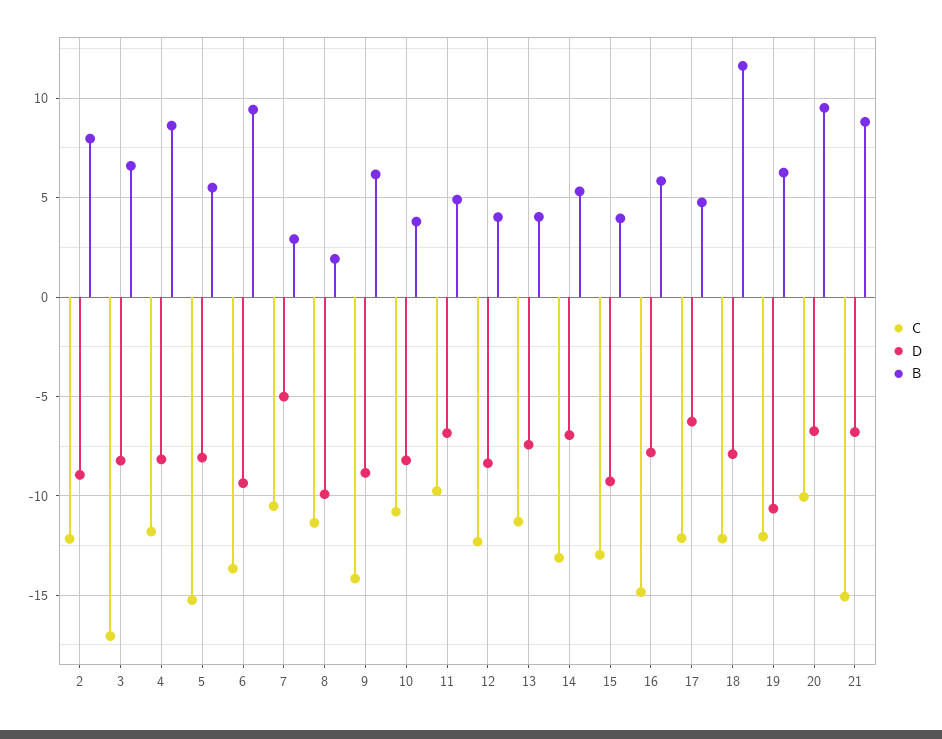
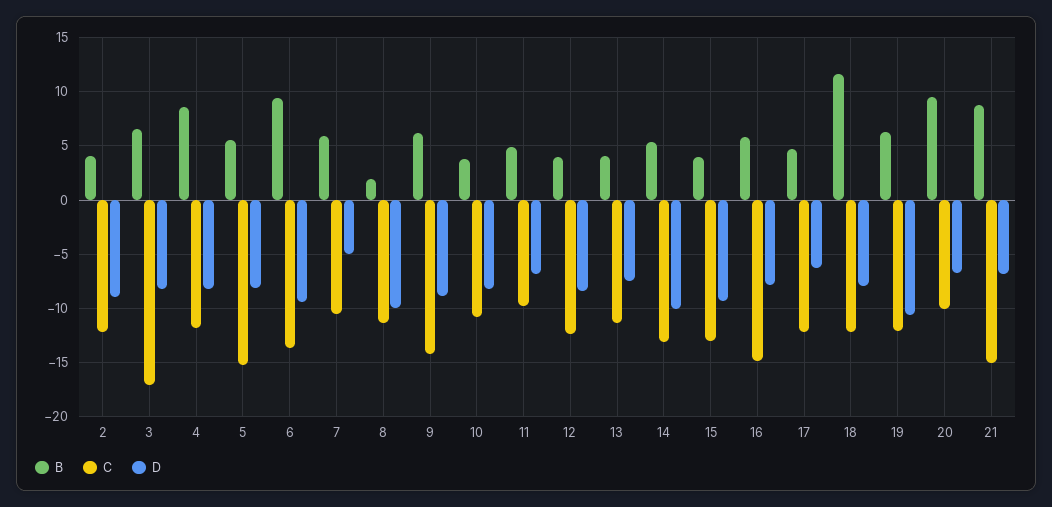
B, 2: 8 -> 4
B, 7: 3 -> 6
D, 14: -7 -> -10

